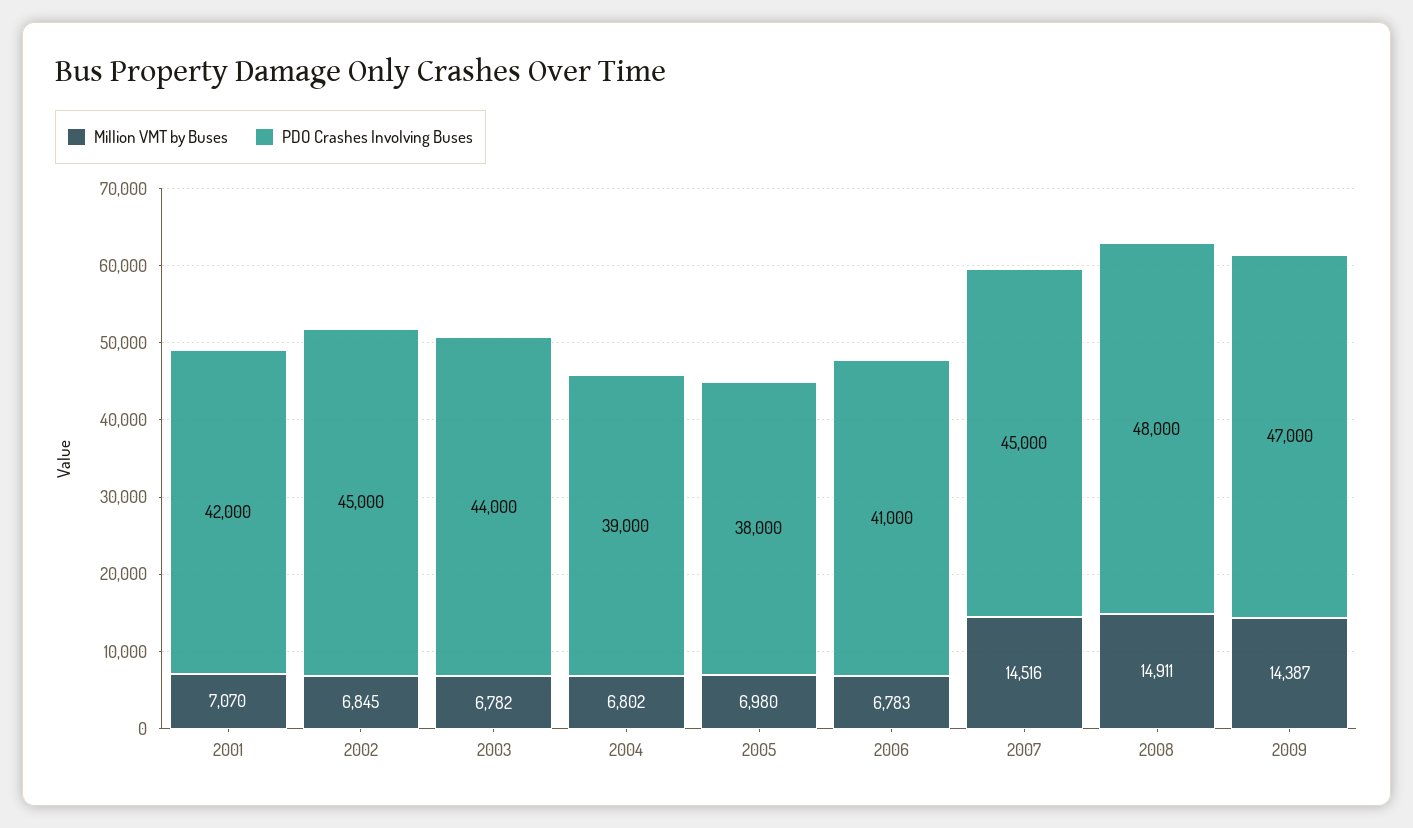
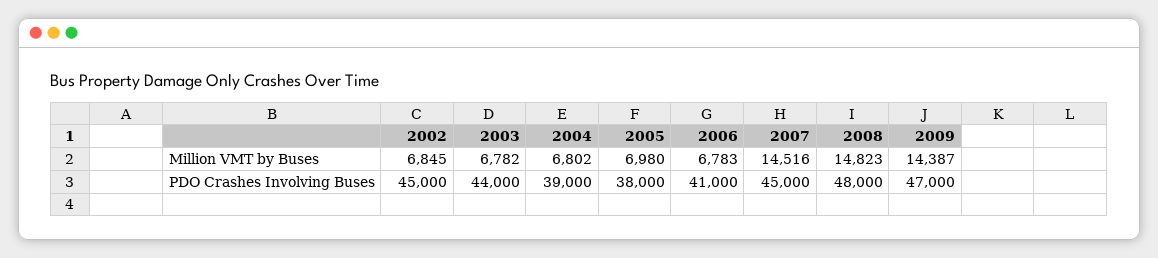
Million VMT by Buses, 2001: 7070 -> none
PDO Crashes Involving Buses, 2001: 42000 -> none
Million VMT by Buses, 2008: 14911 -> 14823

